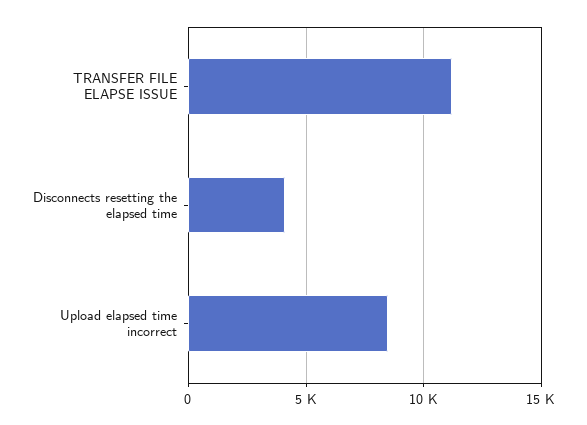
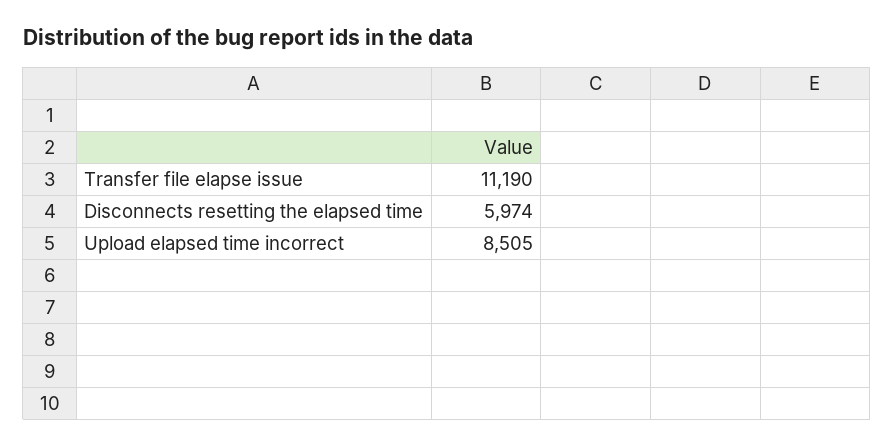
Disconnects resetting the elapsed time: 4000 -> 5974

